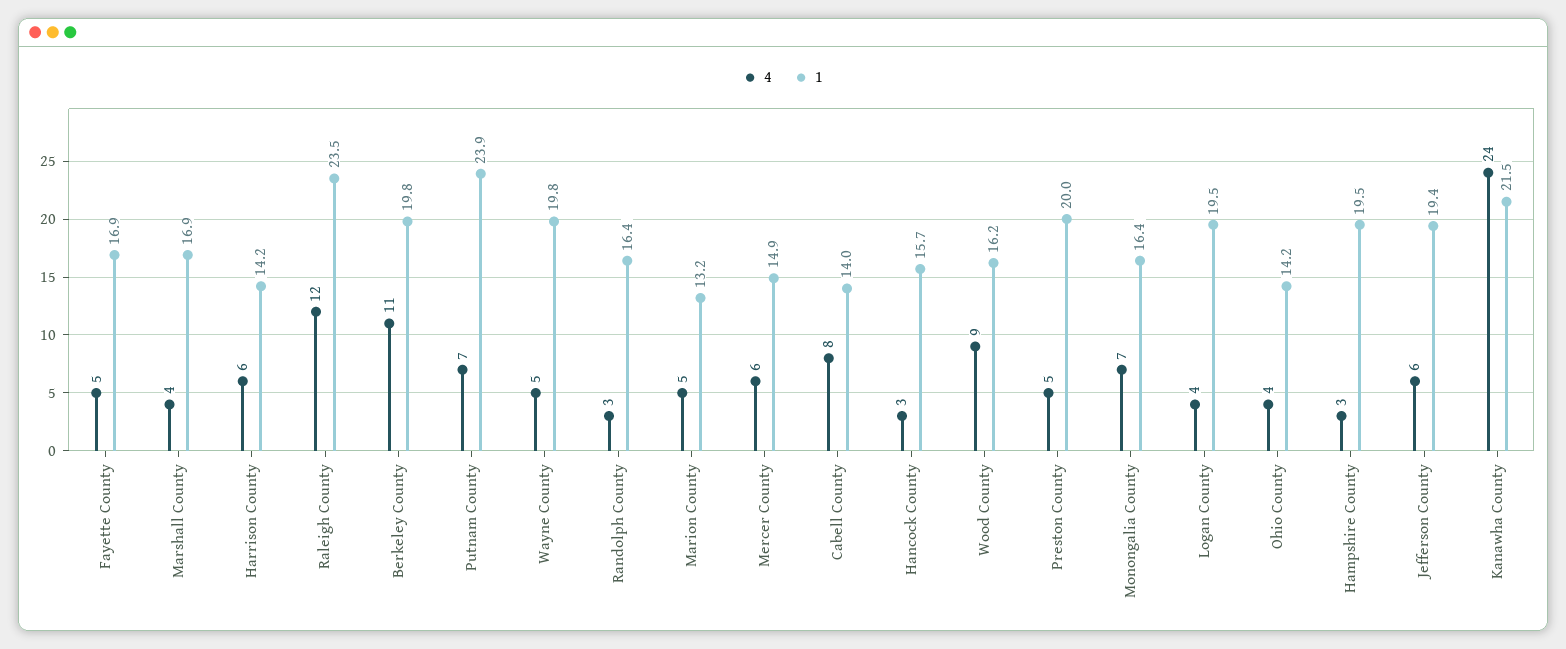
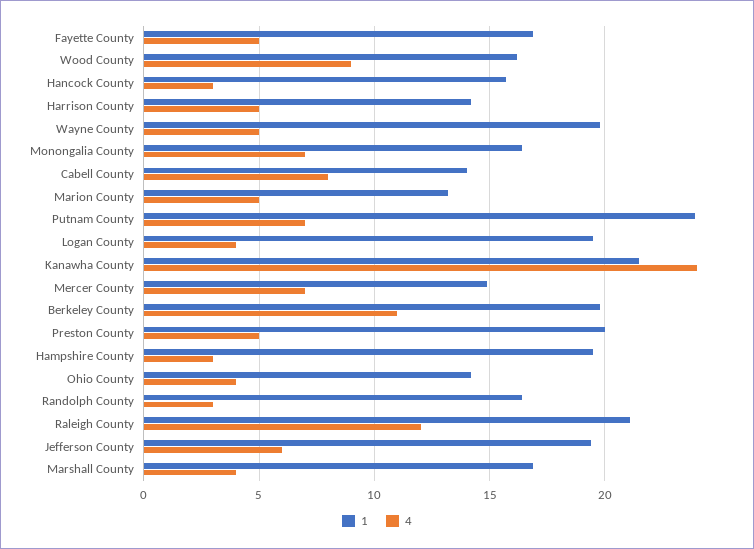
4, Harrison County: 6 -> 5
1, Raleigh County: 23.5 -> 21
4, Mercer County: 6 -> 7

